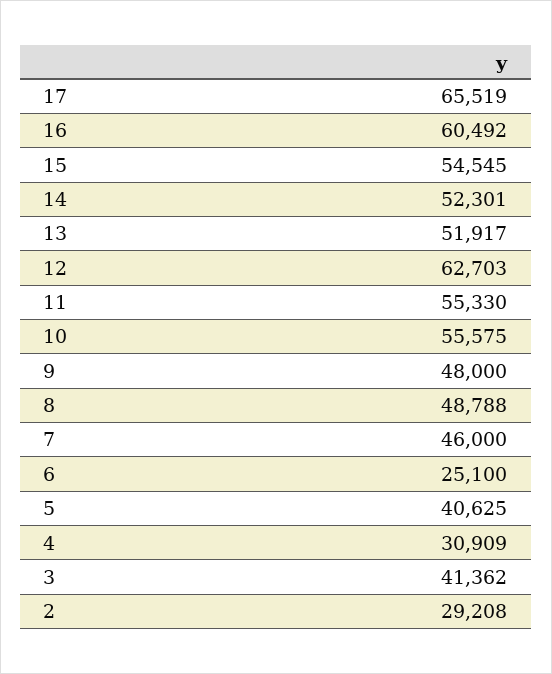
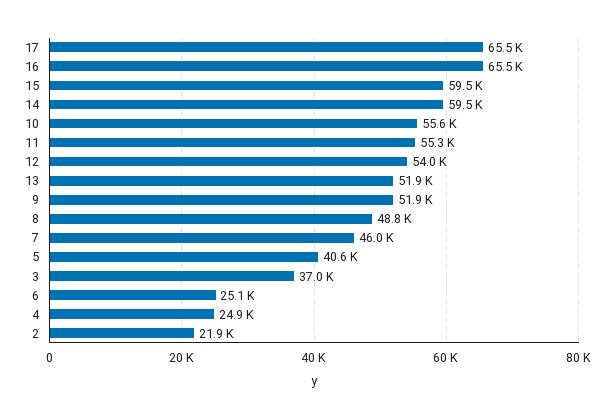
16: 60492 -> 65500
15: 54545 -> 59500
14: 52301 -> 59500
12: 62703 -> 54000
9: 48000 -> 51900
4: 30909 -> 24900
3: 41362 -> 37000
2: 29208 -> 21900

